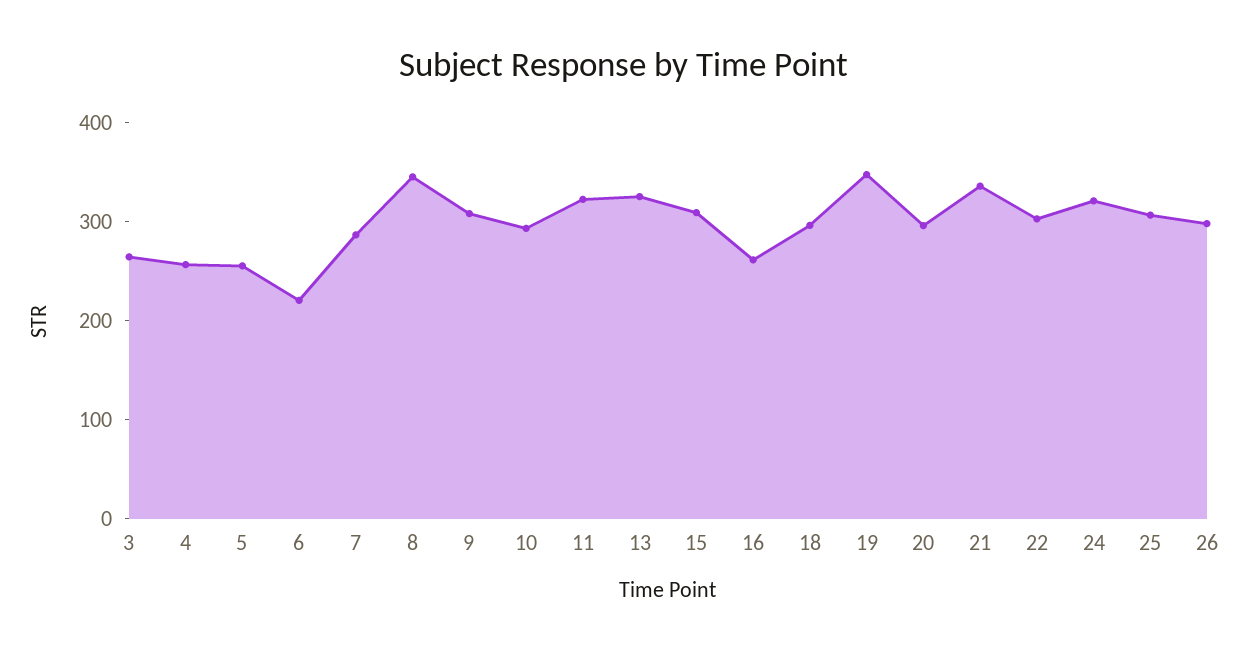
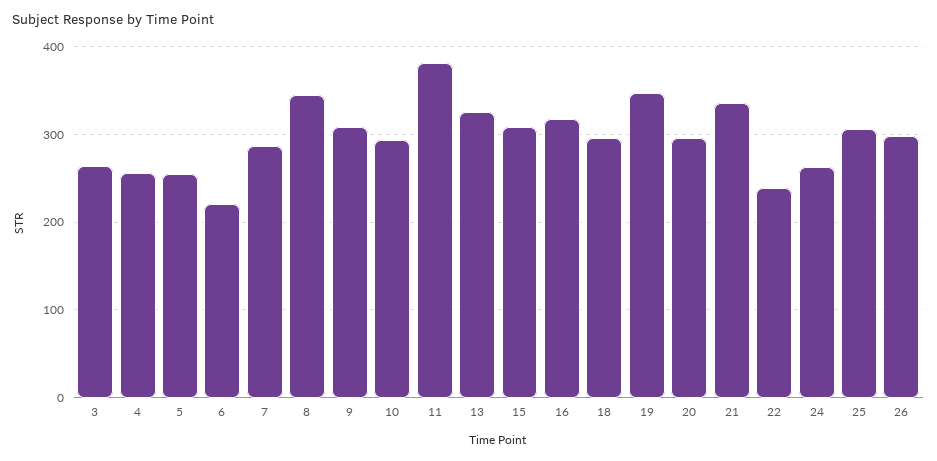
11: 320 -> 380
16: 260 -> 320
22: 300 -> 240
24: 320 -> 260

